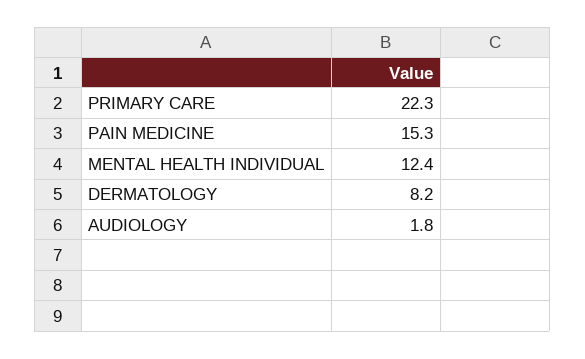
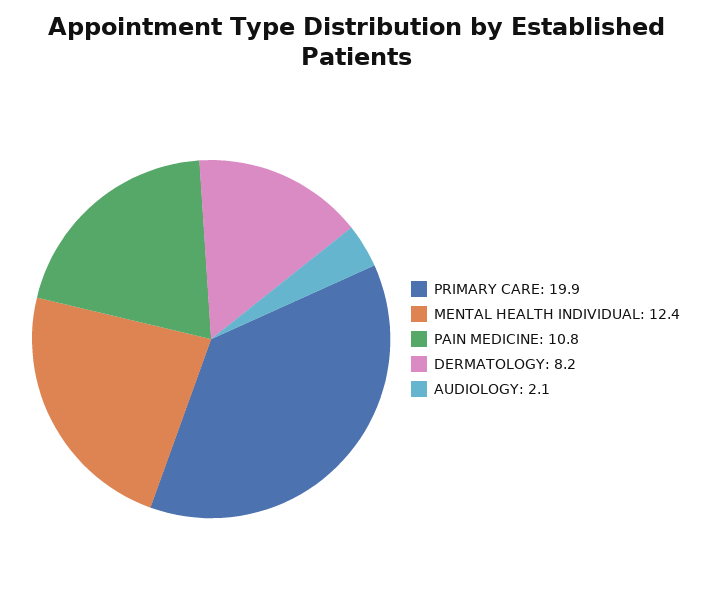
PRIMARY CARE: 22.3 -> 19.9
PAIN MEDICINE: 15.3 -> 10.8
AUDIOLOGY: 1.8 -> 2.1

